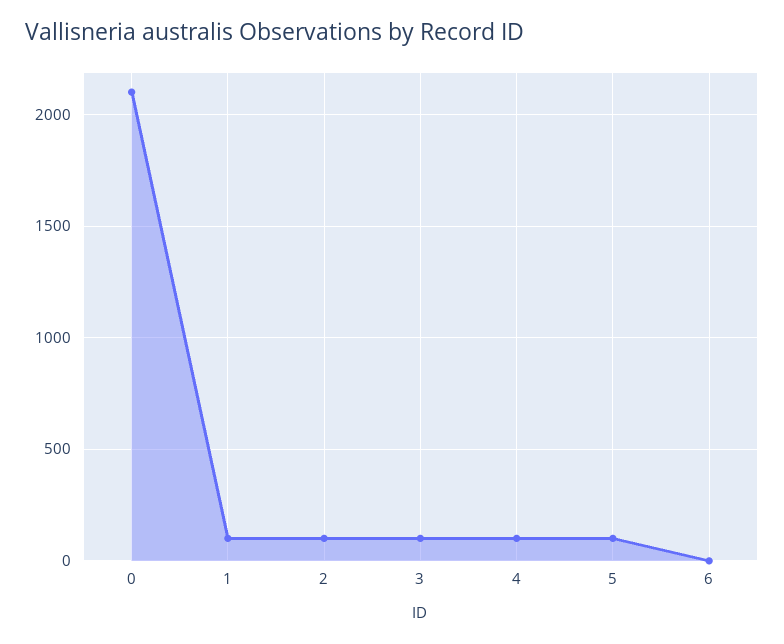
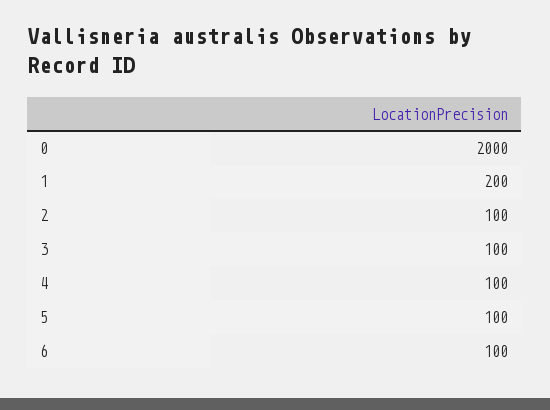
0: 2100 -> 2000
1: 100 -> 200
6: 0 -> 100

